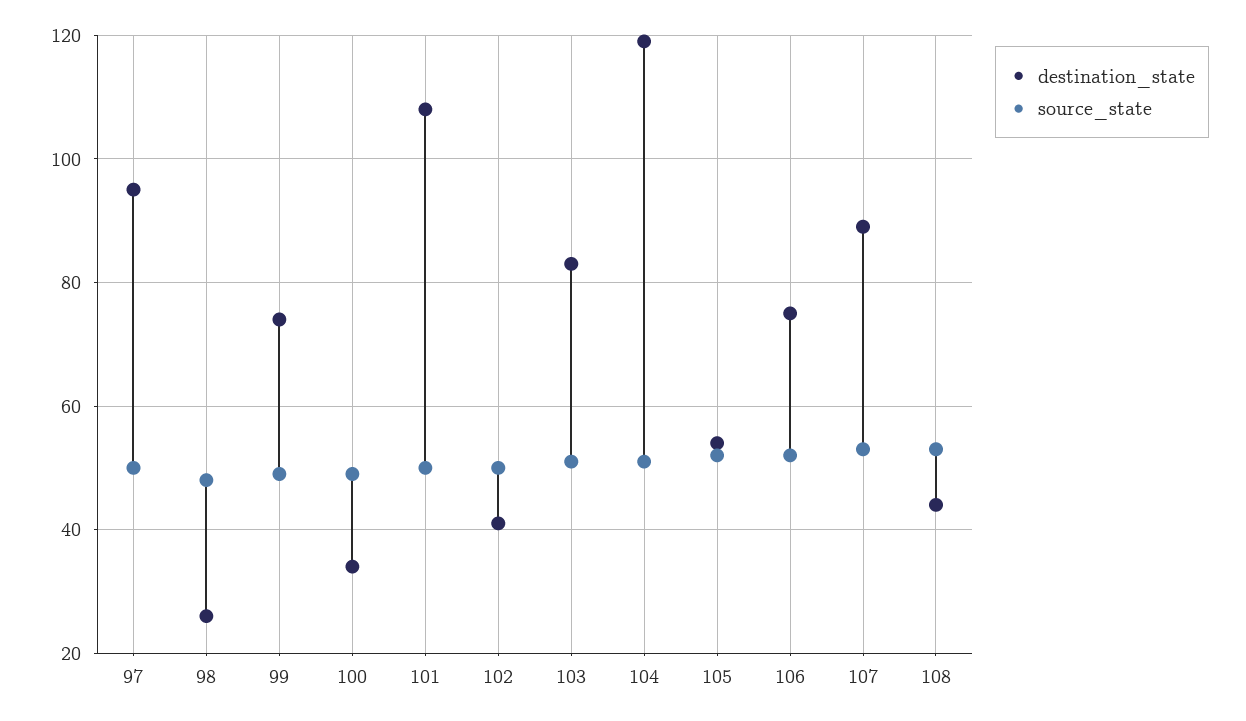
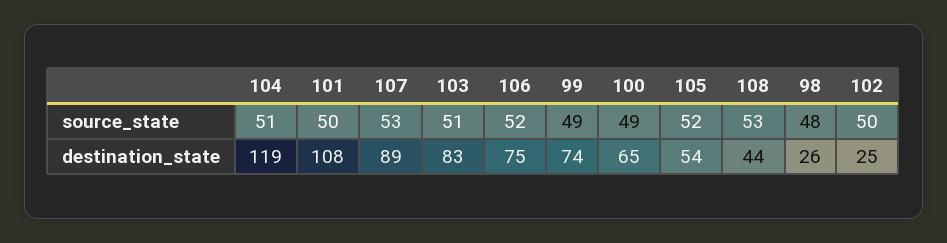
destination_state, 97: 95 -> none
source_state, 97: 50 -> none
destination_state, 100: 35 -> 65
destination_state, 102: 40 -> 25

